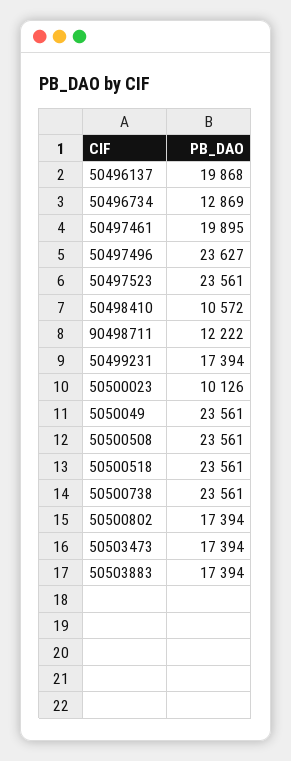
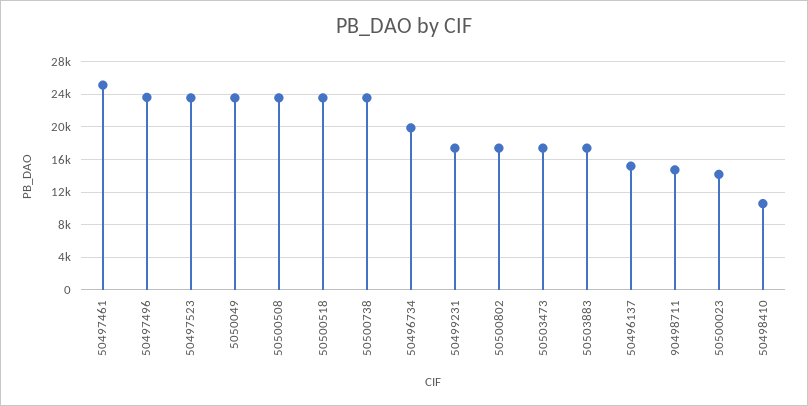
50496137: 19868 -> 15000
50496734: 12869 -> 20000
50497461: 19895 -> 25000
90498711: 12222 -> 15000
50500023: 10126 -> 14000

